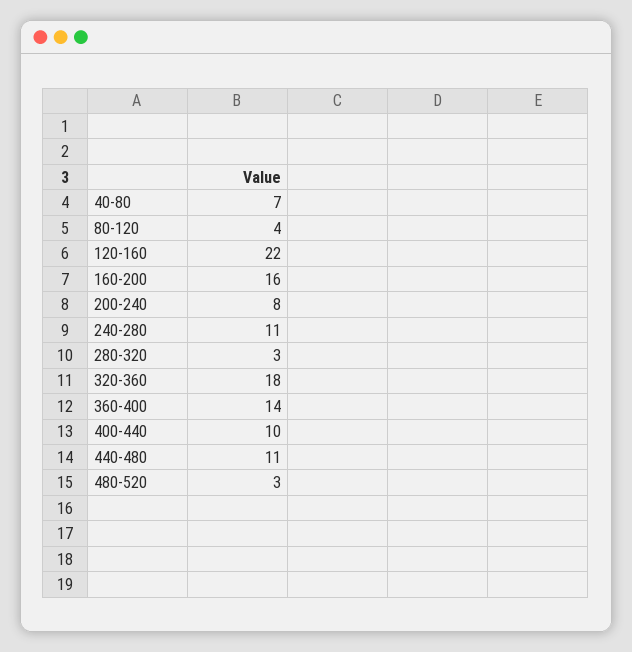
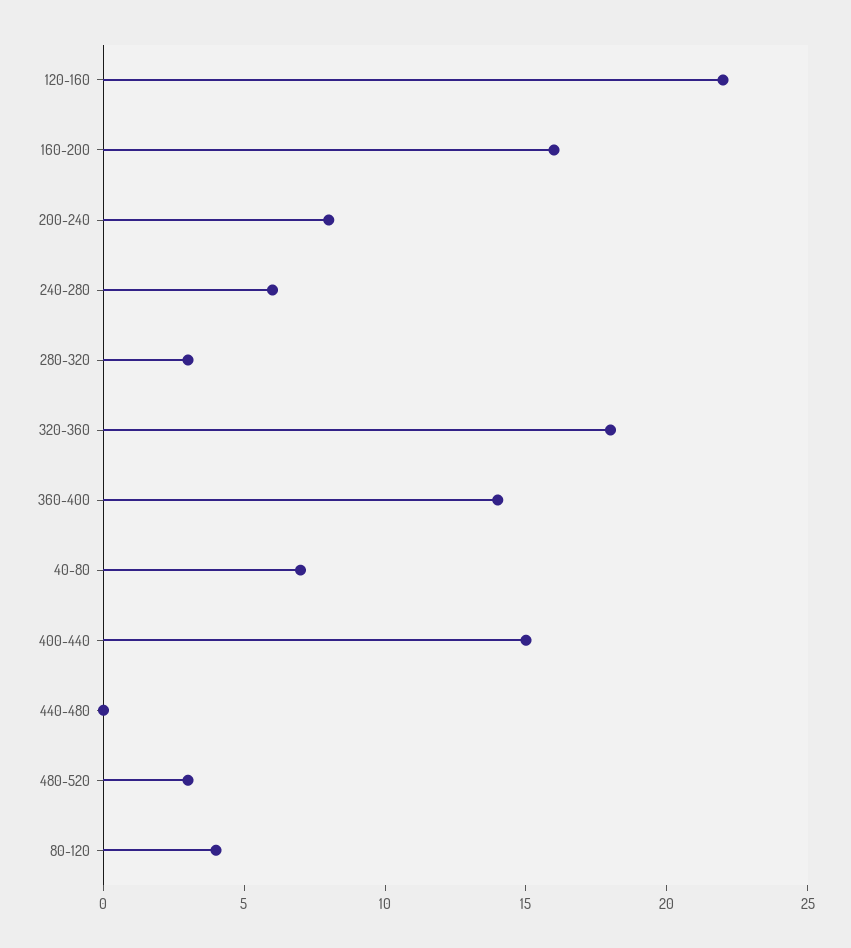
240-280: 11 -> 6
400-440: 10 -> 15
440-480: 11 -> 0

